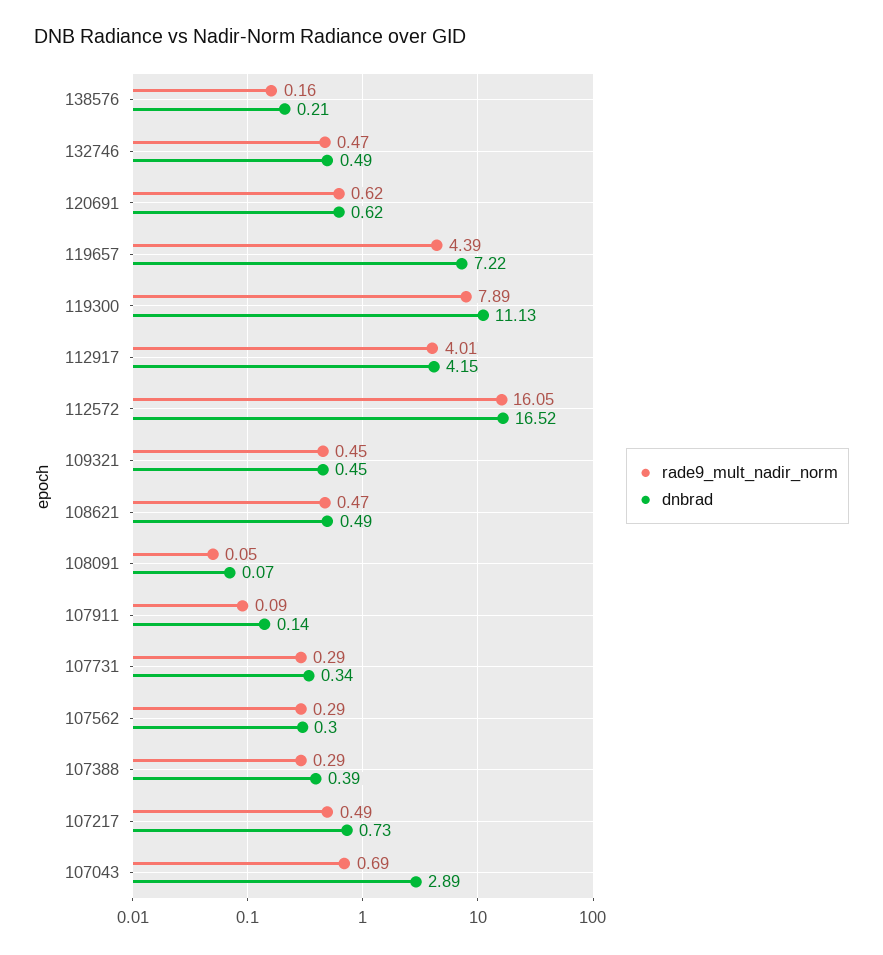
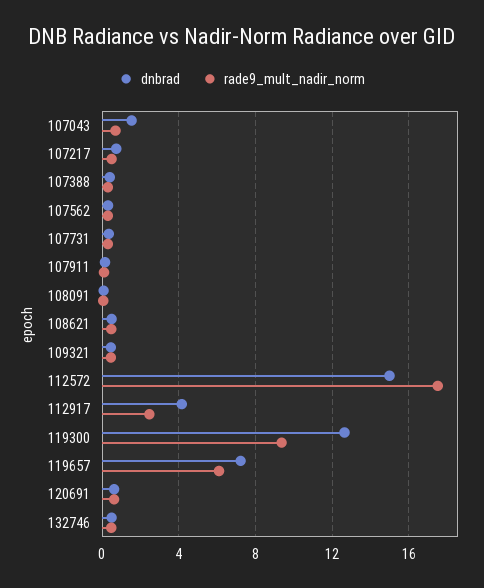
rade9_mult_nadir_norm, 138576: 0.16 -> none
dnbrad, 138576: 0.21 -> none
rade9_mult_nadir_norm, 119657: 4.39 -> 6
rade9_mult_nadir_norm, 119300: 7.89 -> 9.5
dnbrad, 119300: 11.13 -> 12.5
rade9_mult_nadir_norm, 112917: 4.01 -> 2.5
rade9_mult_nadir_norm, 112572: 16.05 -> 17.5
dnbrad, 112572: 16.52 -> 15
dnbrad, 107043: 2.89 -> 1.5

